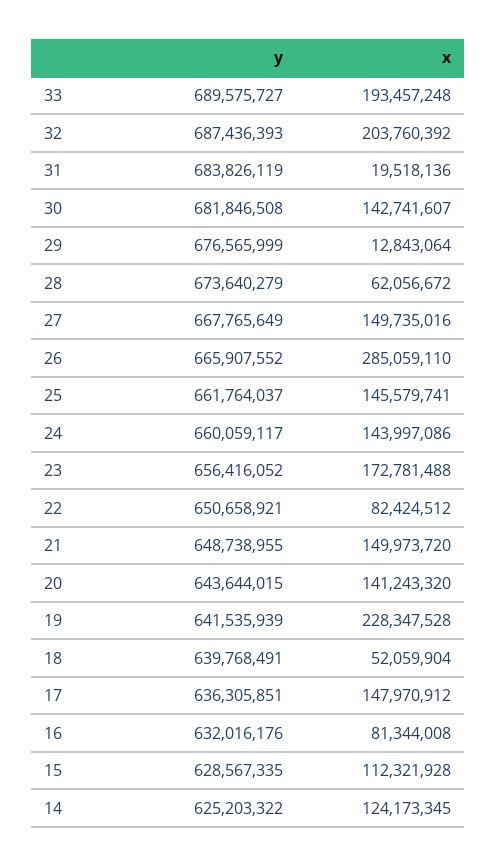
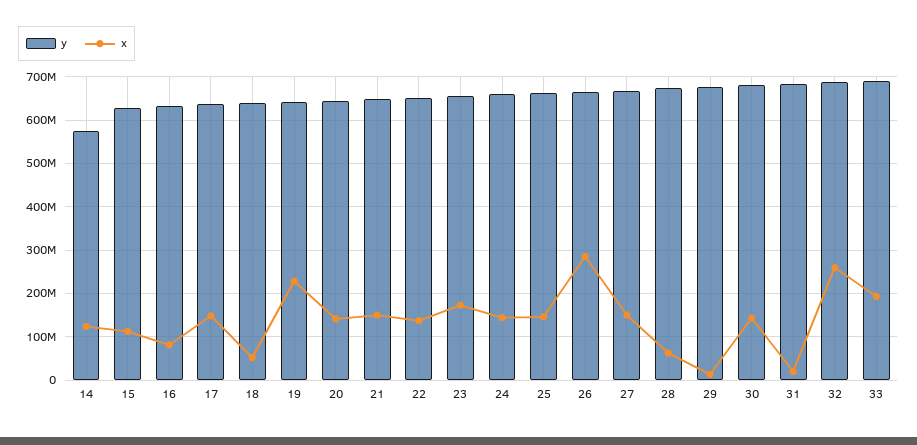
x, 32: 203760392 -> 260000000
x, 22: 82424512 -> 140000000
y, 14: 625203322 -> 580000000

